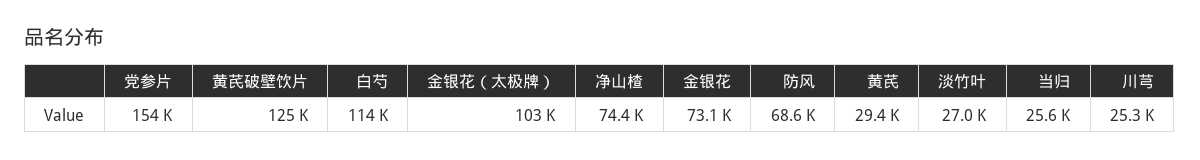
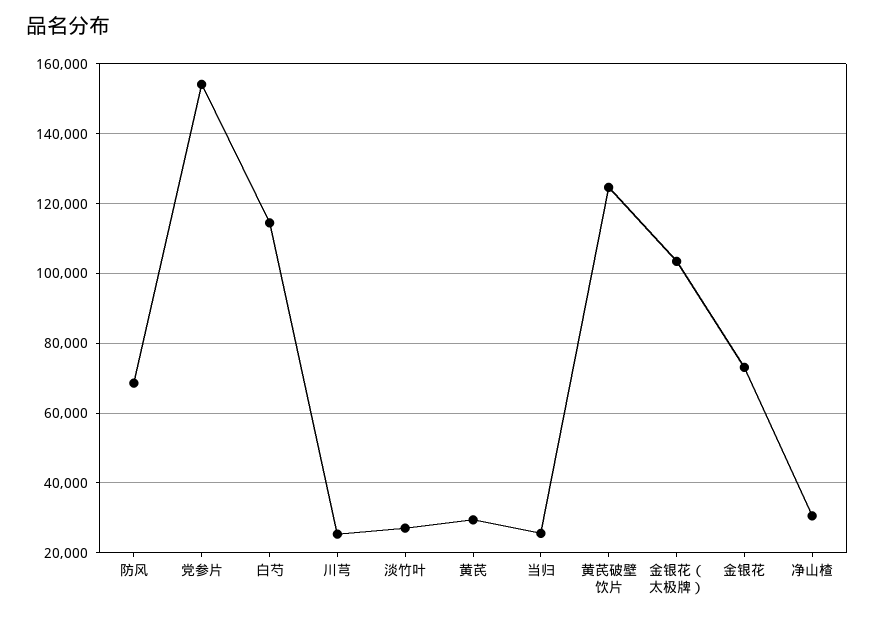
净山楂: 74400 -> 30000

